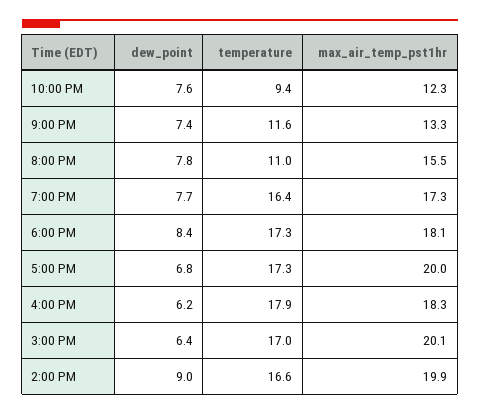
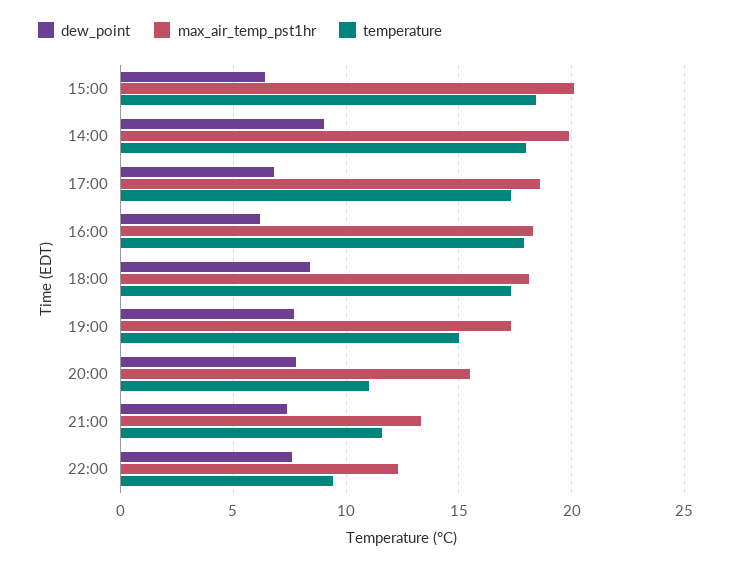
temperature, 7:00 PM: 16.4 -> 15
max_air_temp_pst1hr, 5:00 PM: 20 -> 18.5
temperature, 3:00 PM: 17 -> 18.5
temperature, 2:00 PM: 16.6 -> 18

